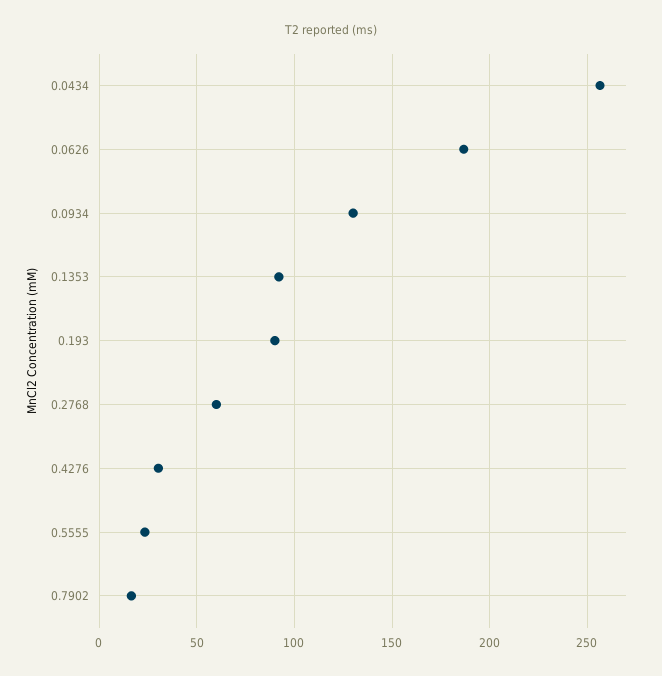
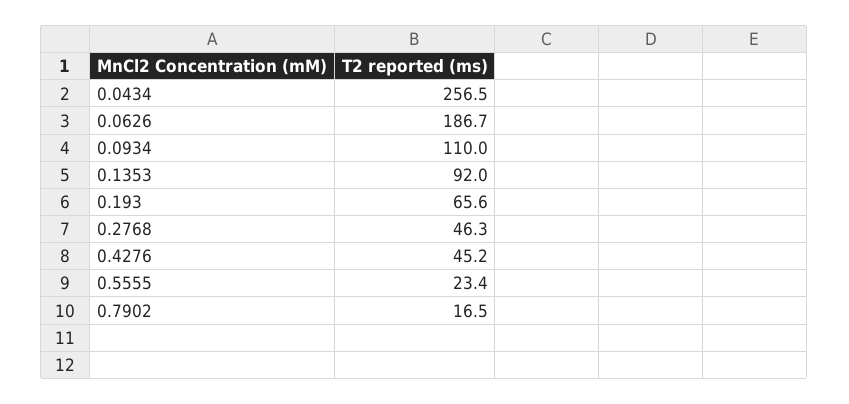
0.0934: 130 -> 110
0.193: 90 -> 65.6
0.2768: 60 -> 46.3
0.4276: 30 -> 45.2

